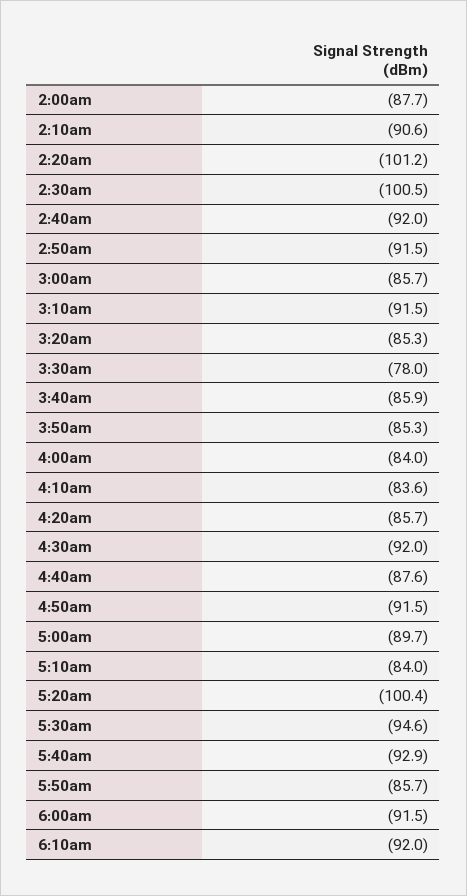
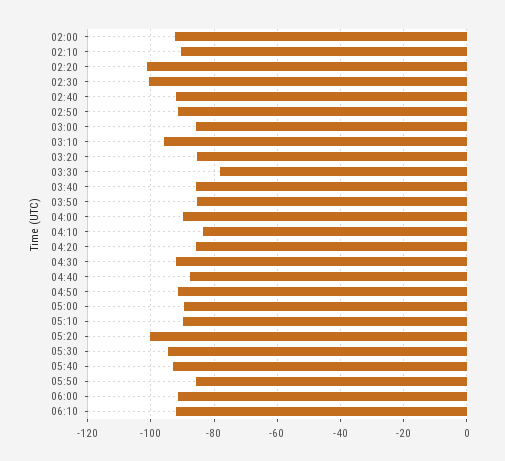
2:00am: -87.7 -> -92
3:10am: -91.5 -> -96
4:00am: -84 -> -90
5:10am: -84 -> -90

